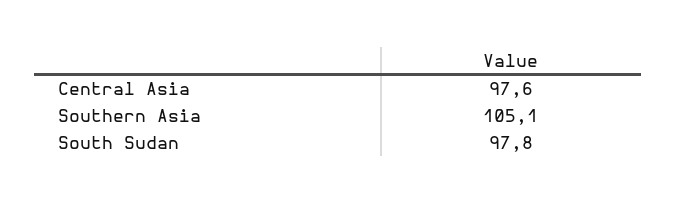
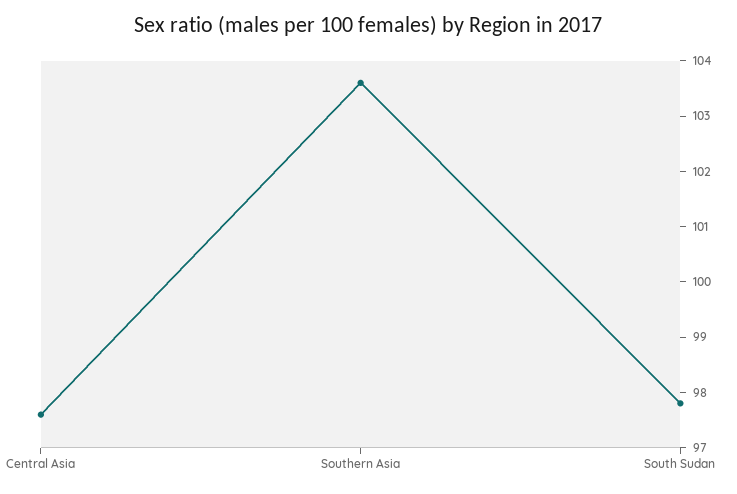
Southern Asia: 105.1 -> 103.5

